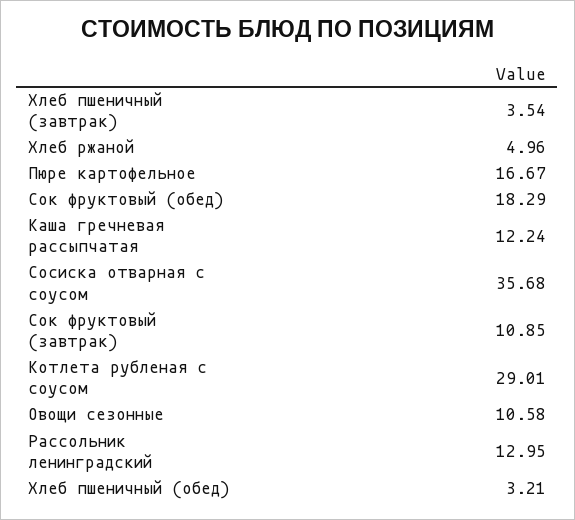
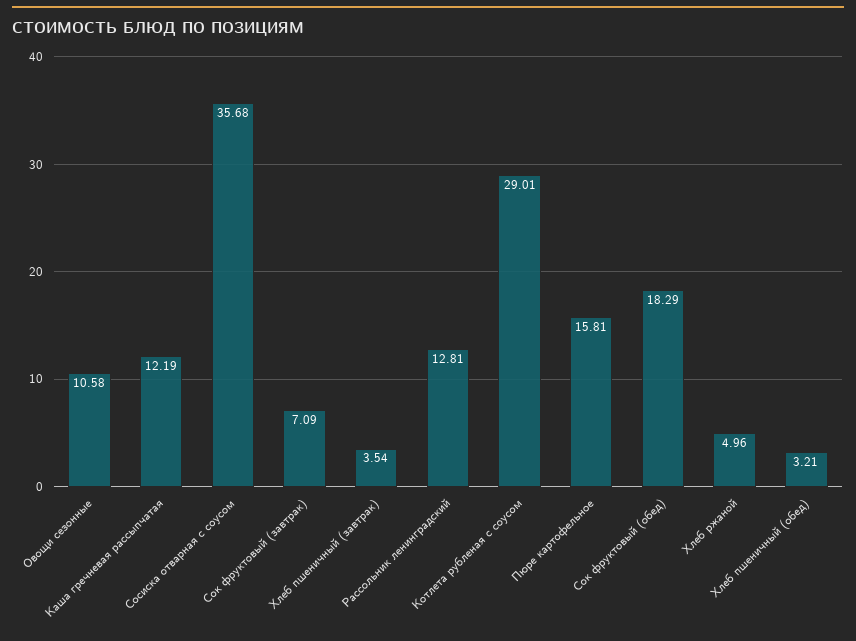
Пюре картофельное: 16.67 -> 15.81
Каша гречневая рассыпчатая: 12.24 -> 12.19
Сок фруктовый (завтрак): 10.85 -> 7.09
Рассольник ленинградский: 12.95 -> 12.81

